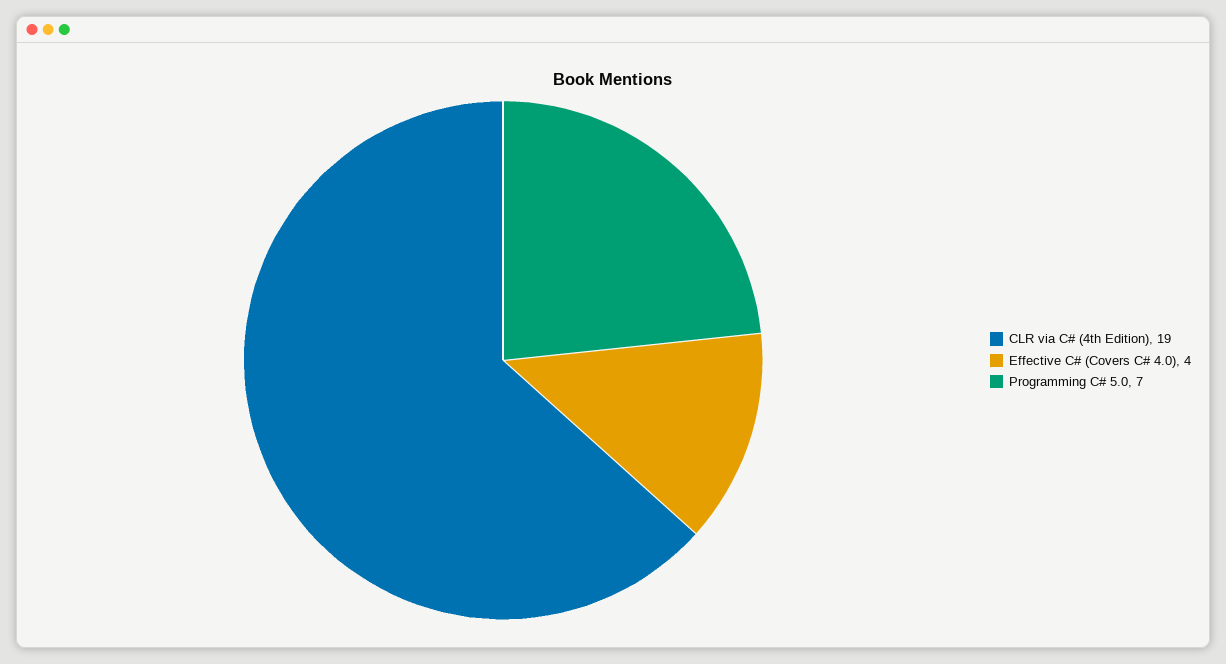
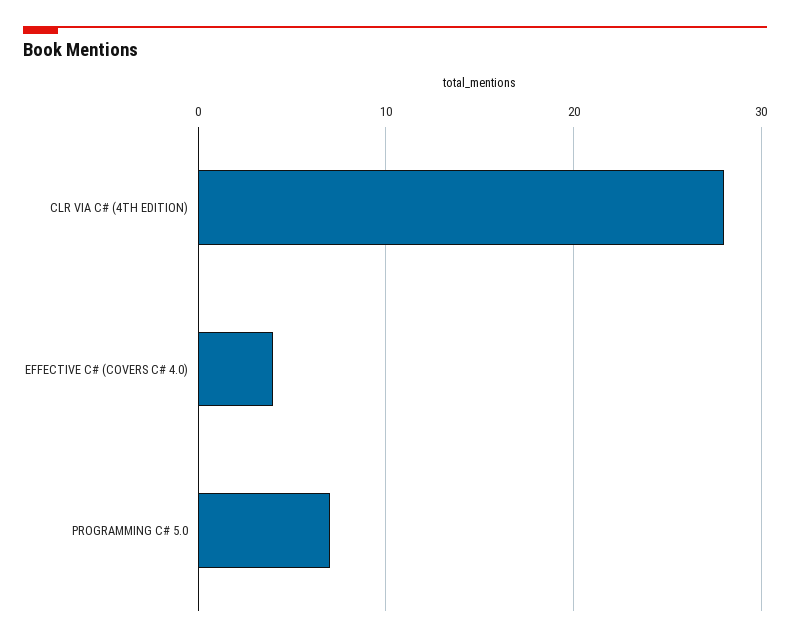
CLR via C# (4th Edition): 19 -> 28

